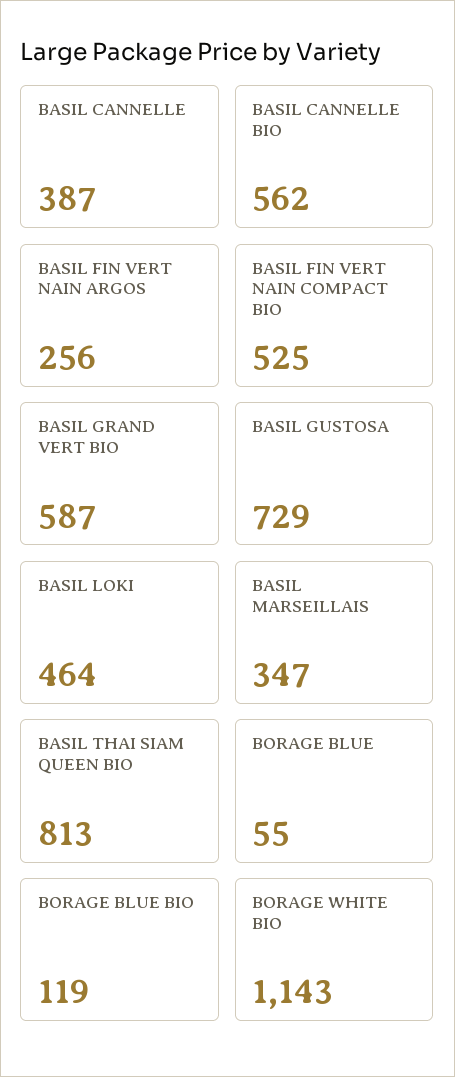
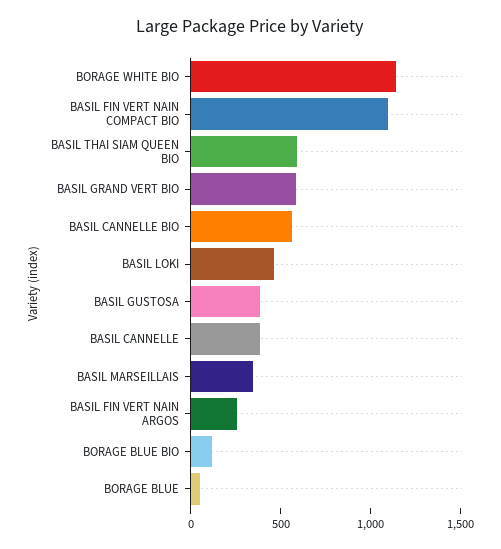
BASIL FIN VERT NAIN COMPACT BIO: 525 -> 1100
BASIL GUSTOSA: 729 -> 400
BASIL THAI SIAM QUEEN BIO: 813 -> 600

